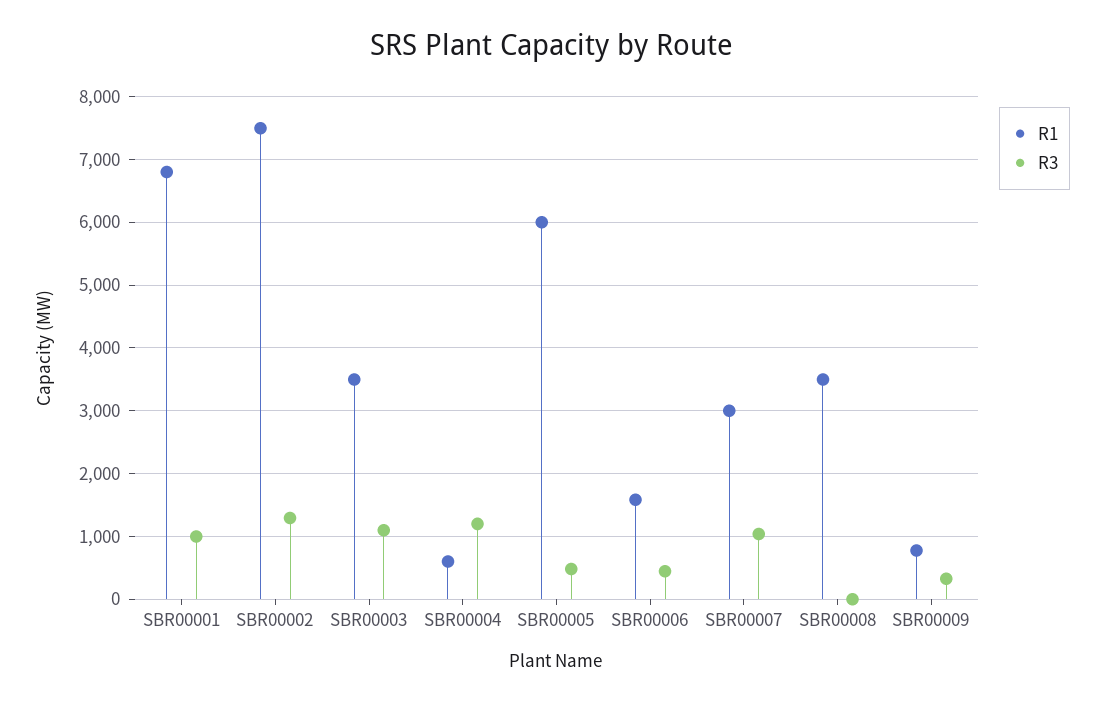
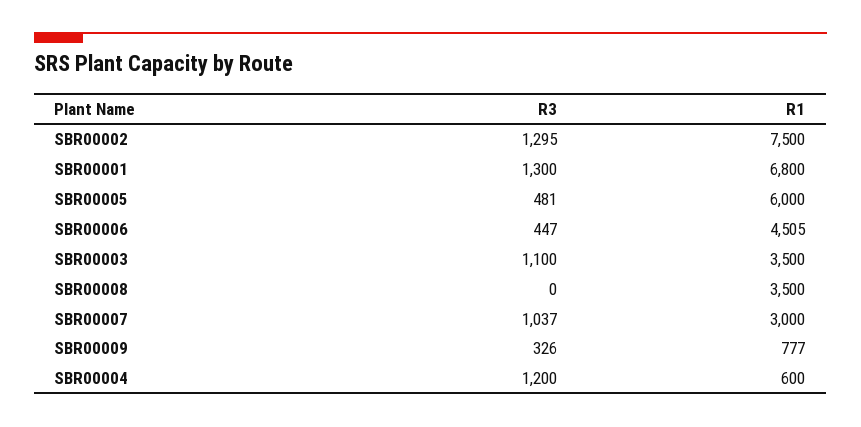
R3, SBR00001: 1000 -> 1300
R1, SBR00006: 1600 -> 4505

